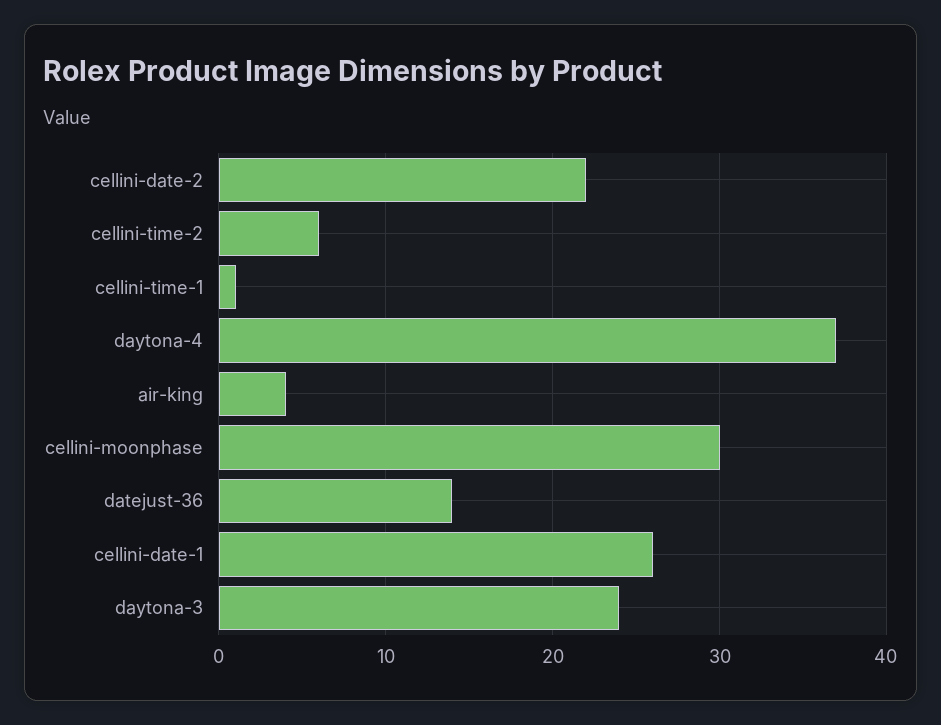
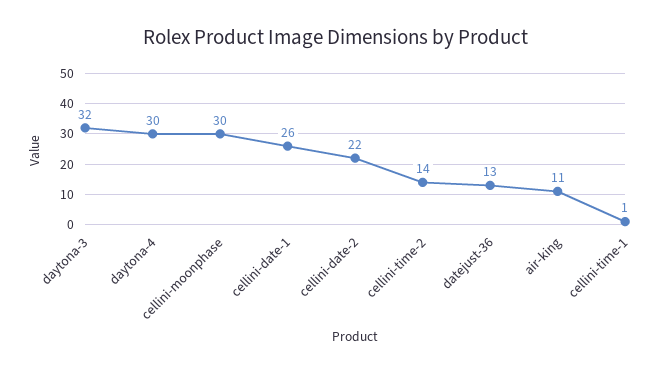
cellini-time-2: 6 -> 14
daytona-4: 37 -> 30
air-king: 4 -> 11
datejust-36: 14 -> 13
daytona-3: 24 -> 32

